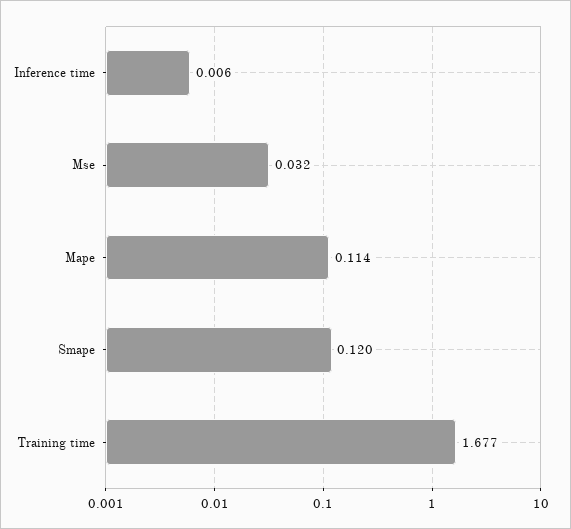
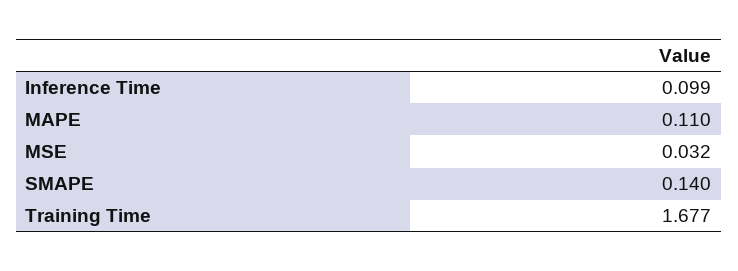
Inference time: 0.006 -> 0.099
Mape: 0.114 -> 0.11
Smape: 0.12 -> 0.14

